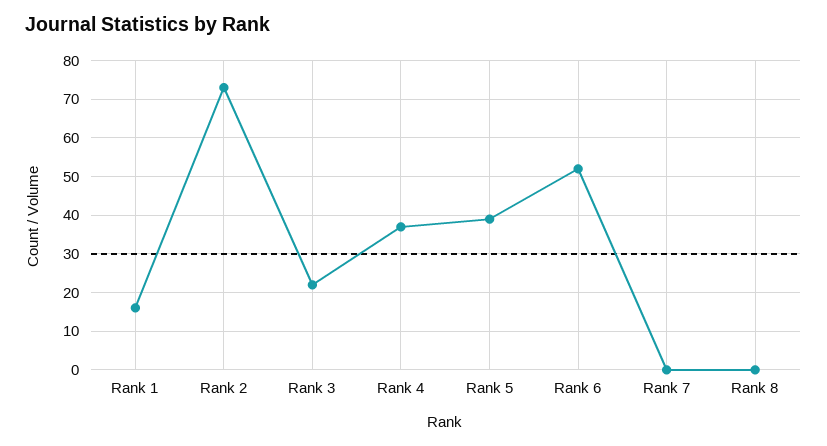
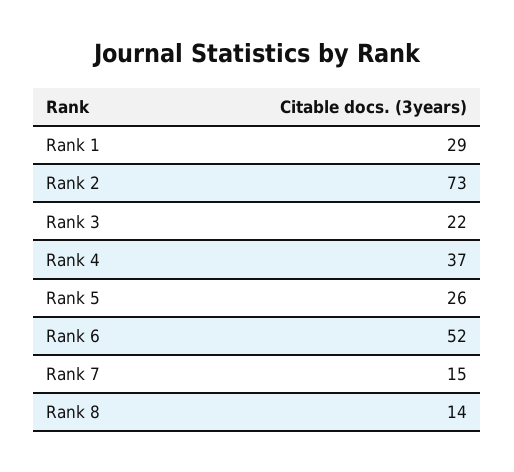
Rank 1: 15 -> 29
Rank 5: 40 -> 26
Rank 7: 0 -> 15
Rank 8: 0 -> 14

